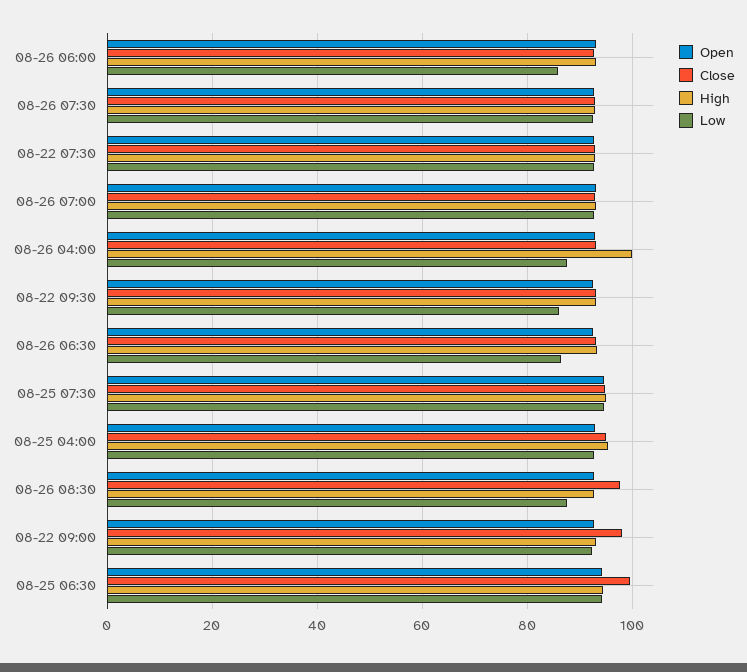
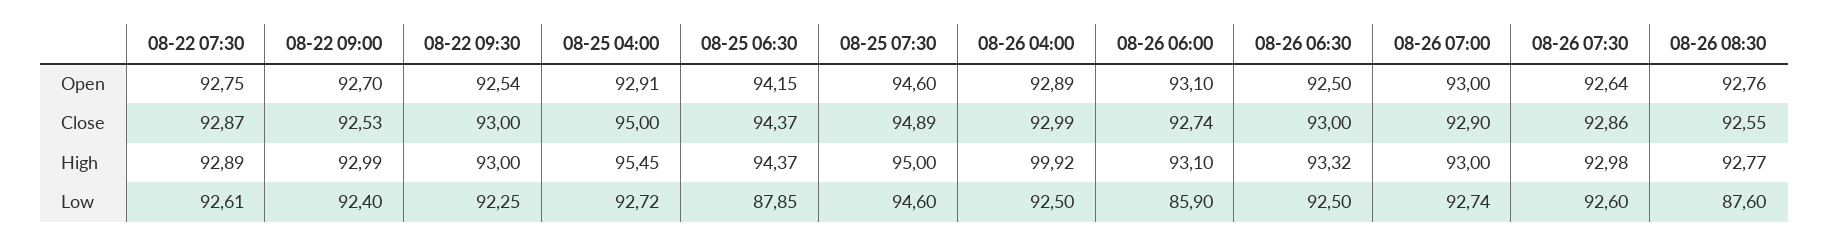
Low, 08-26 04:00: 88 -> 92.5
Low, 08-22 09:30: 86 -> 92.25
Low, 08-26 06:30: 86 -> 92.5
Close, 08-26 08:30: 98 -> 92.55
Close, 08-22 09:00: 98 -> 92.53
Close, 08-25 06:30: 100 -> 94.37
Low, 08-25 06:30: 94 -> 87.85

